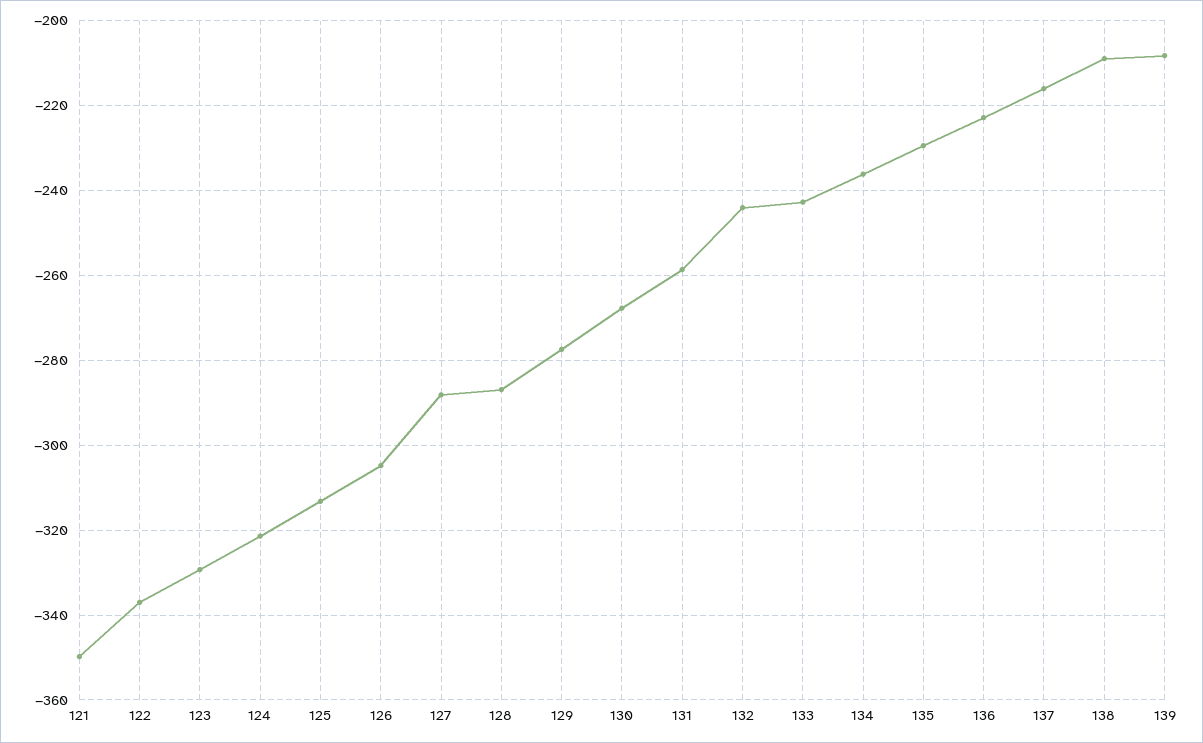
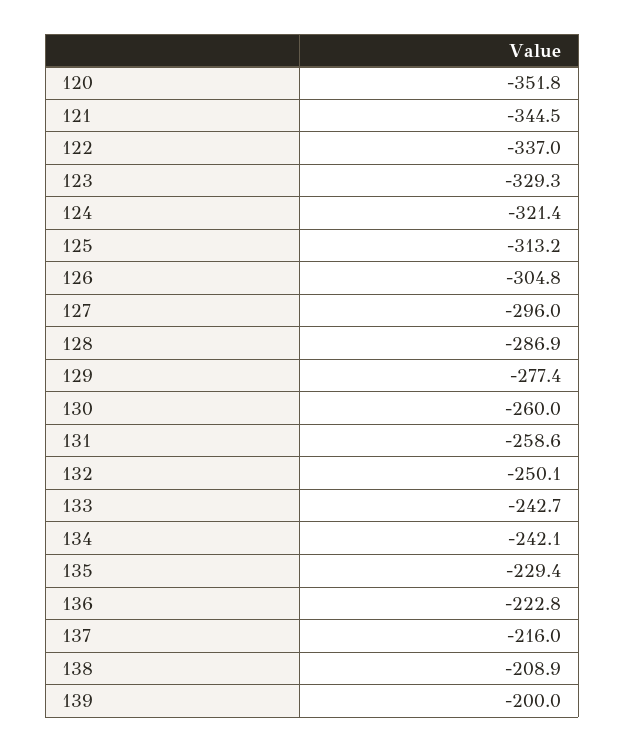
121: -350 -> -344.5
127: -288 -> -296
130: -268 -> -260
132: -244 -> -250.1
134: -236 -> -242.1
139: -208 -> -200
120: none -> -351.8

